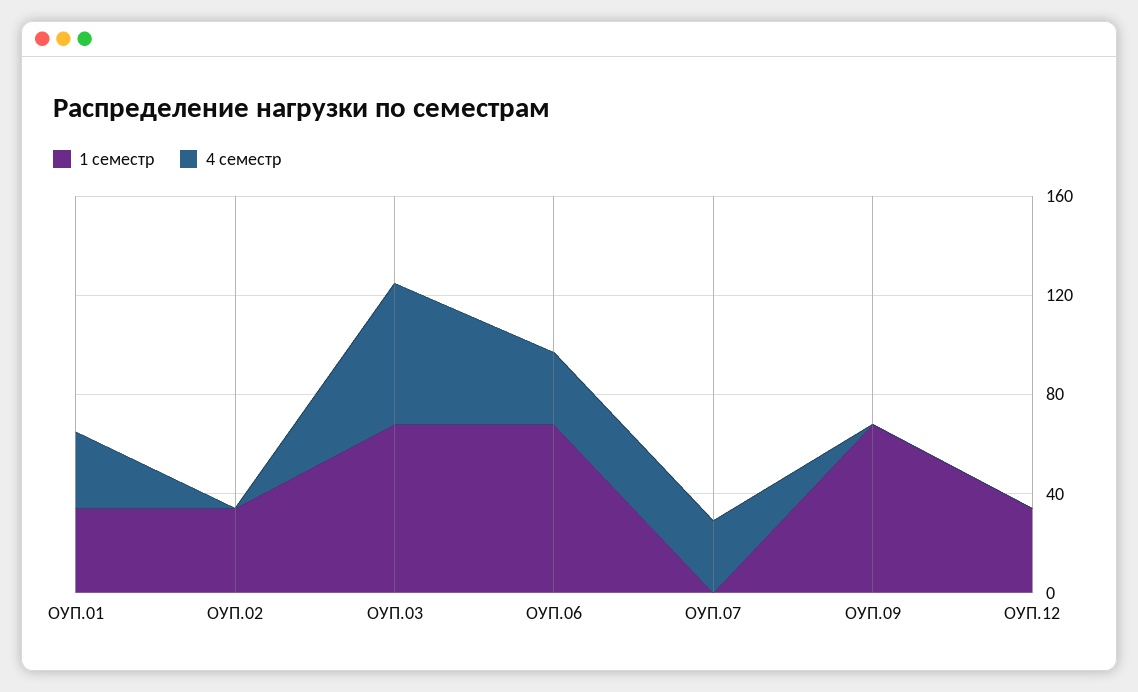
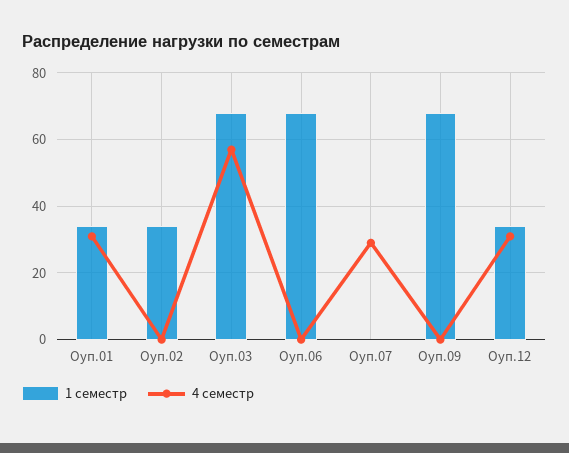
4 семестр, ОУП.06: 30 -> 0
4 семестр, ОУП.12: 0 -> 30

